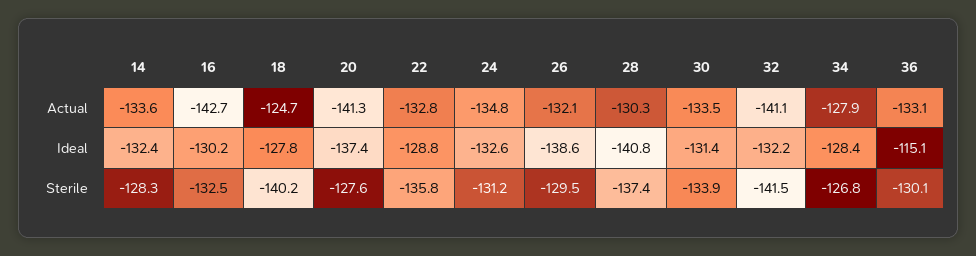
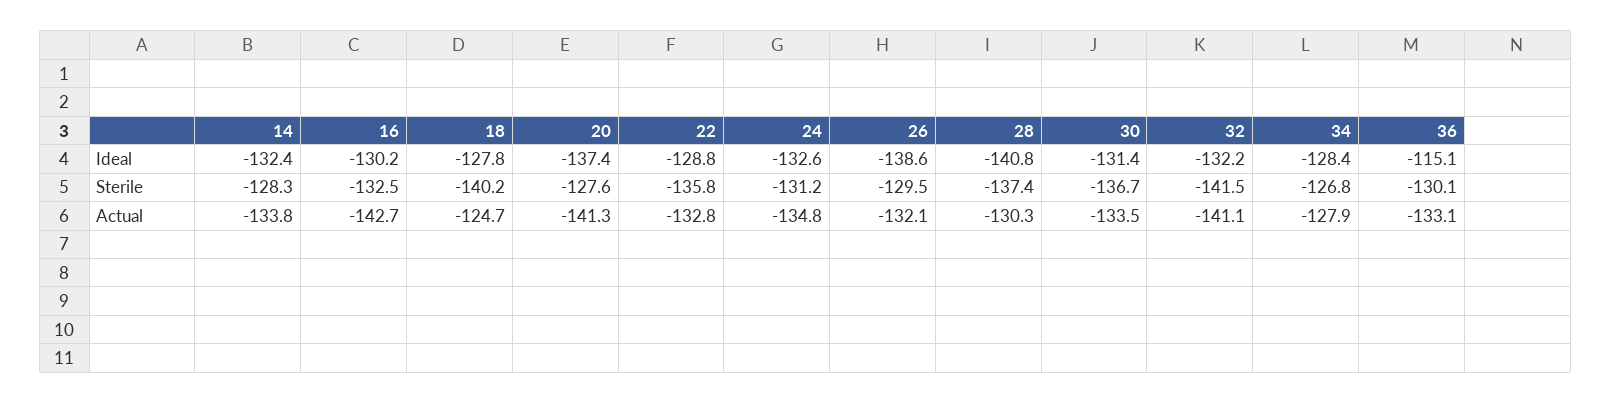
14, Actual: -133.6 -> -133.8
30, Sterile: -133.9 -> -136.7

